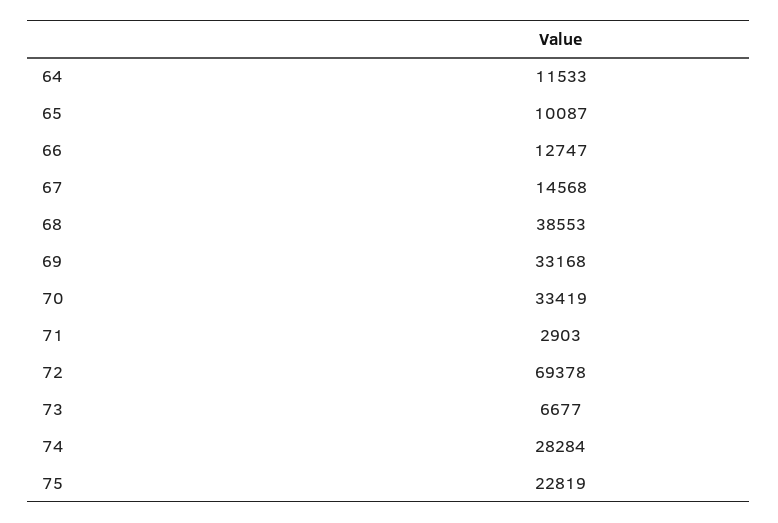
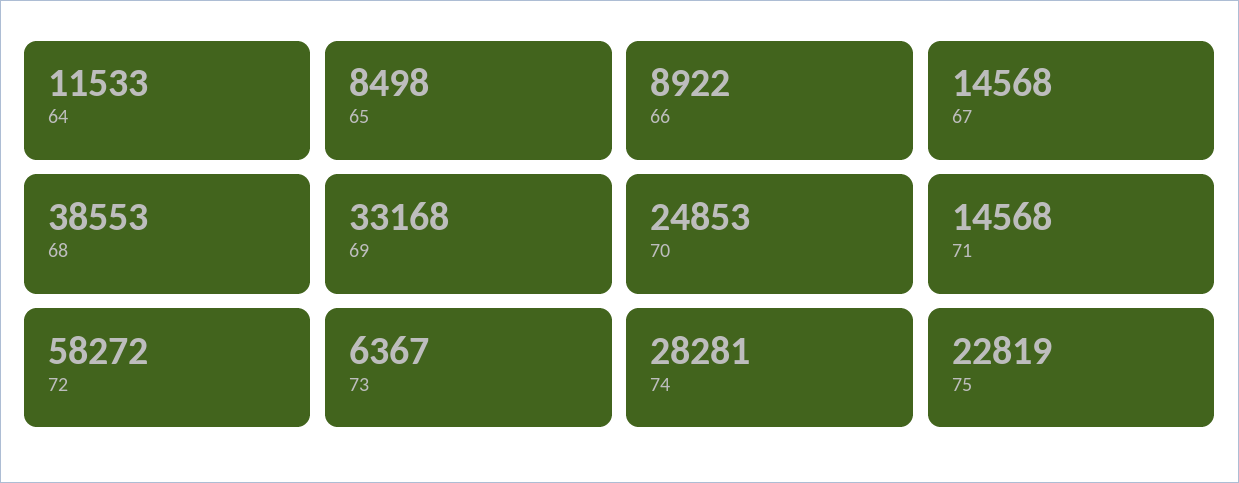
65: 10087 -> 8498
66: 12747 -> 8922
70: 33419 -> 24853
71: 2903 -> 14568
72: 69378 -> 58272
73: 6677 -> 6367
74: 28284 -> 28281

